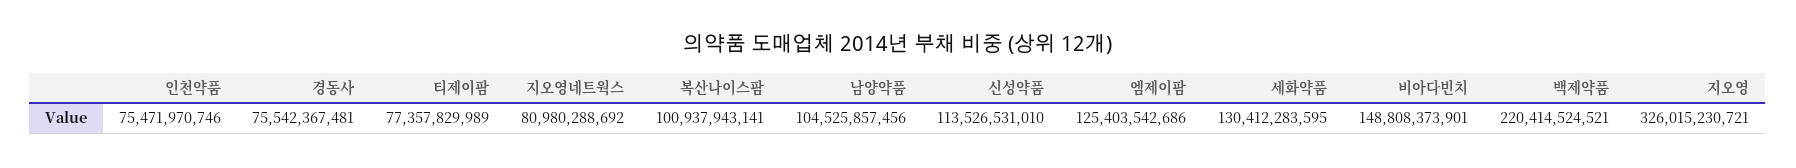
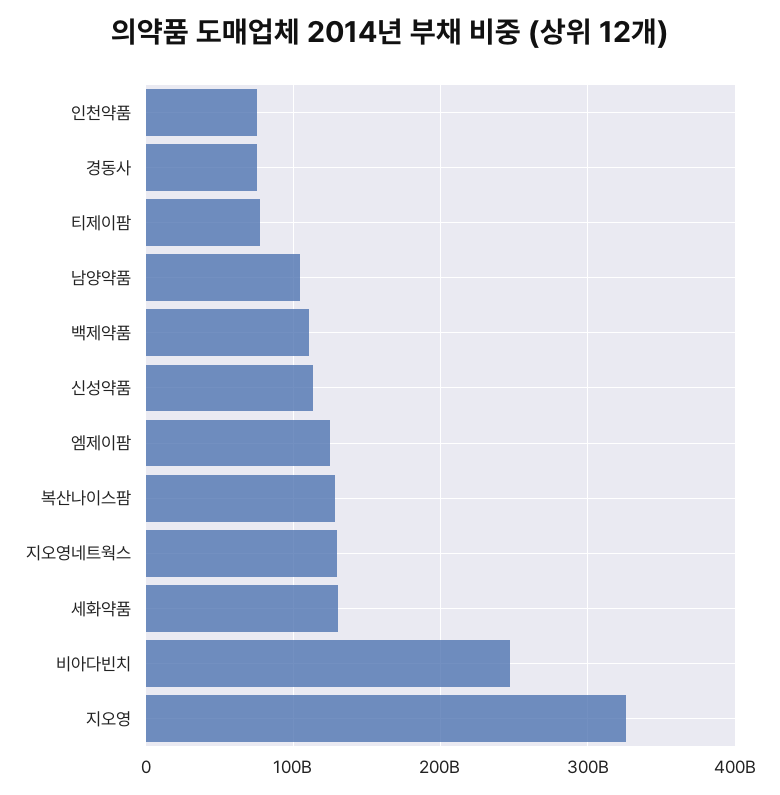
지오영네트웍스: 80980288692 -> 130000000000
복산나이스팜: 100937943141 -> 130000000000
비아다빈치: 148808373901 -> 250000000000
백제약품: 220414524521 -> 110000000000

